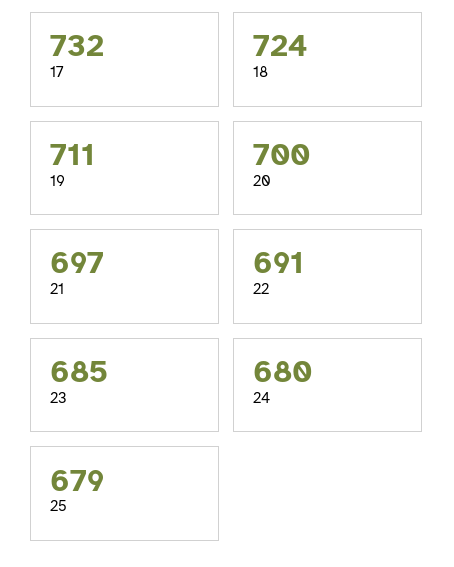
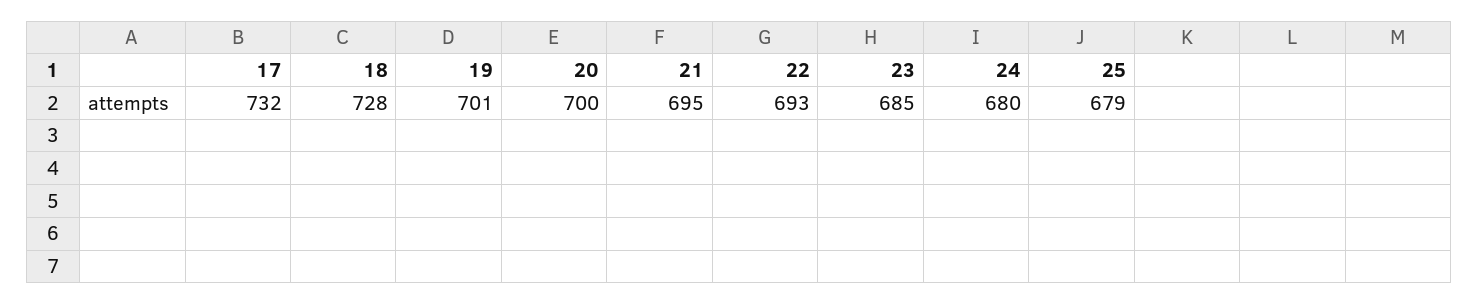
18: 724 -> 728
19: 711 -> 701
21: 697 -> 695
22: 691 -> 693

